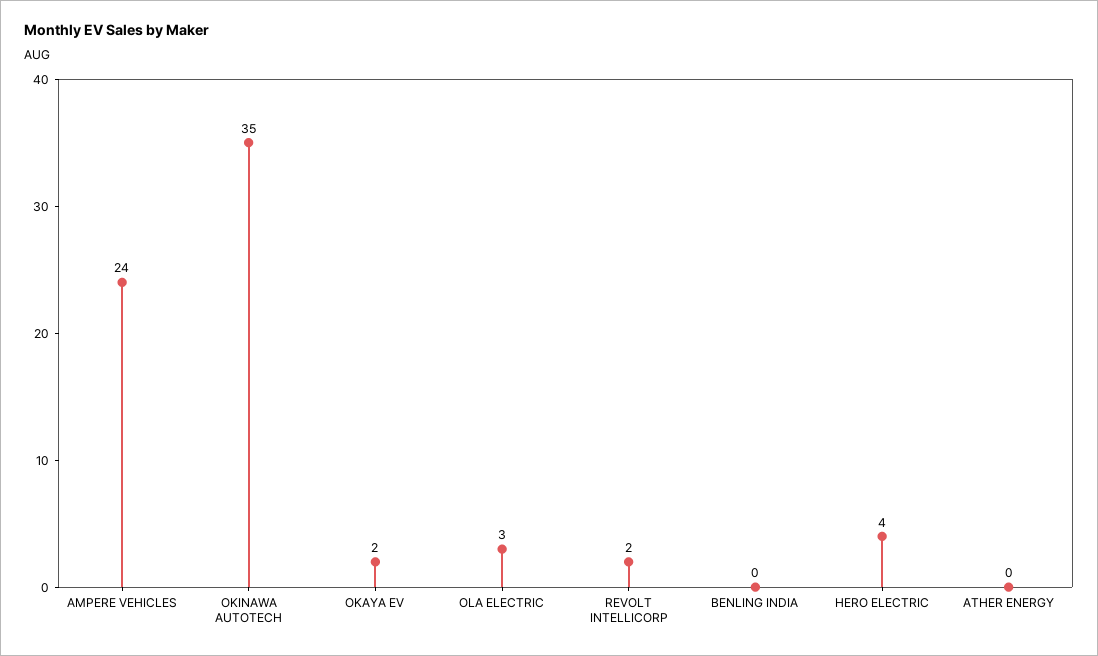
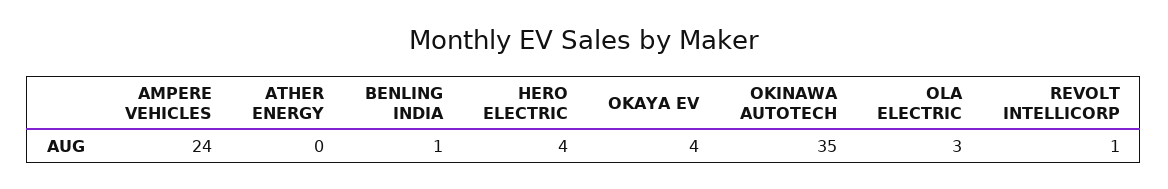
OKAYA EV: 2 -> 4
REVOLT INTELLICORP: 2 -> 1
BENLING INDIA: 0 -> 1

